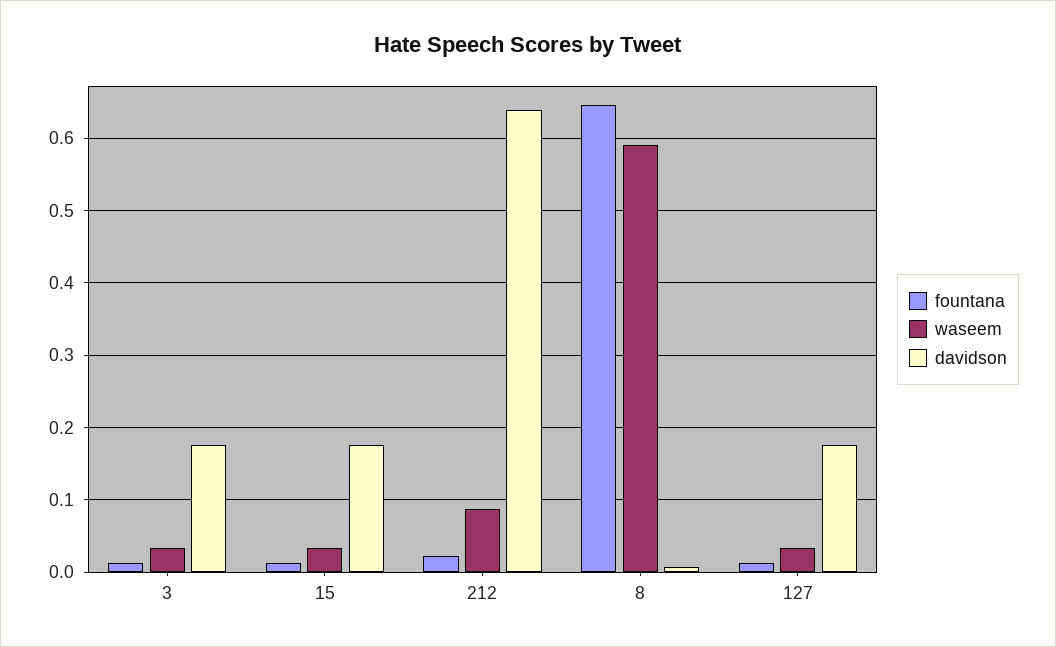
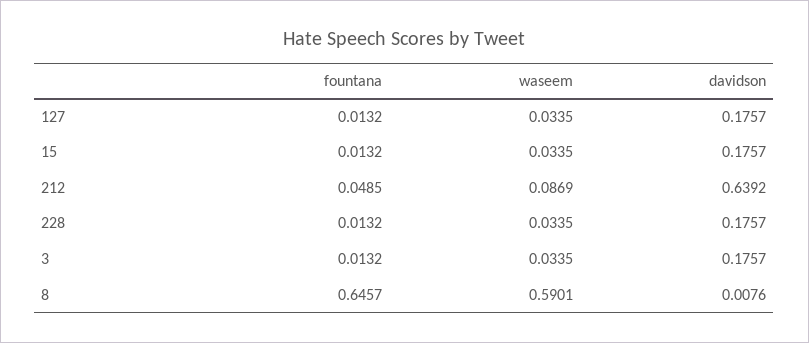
fountana, 212: 0.02 -> 0.0485
fountana, 228: none -> 0.0132
waseem, 228: none -> 0.0335
davidson, 228: none -> 0.1757

